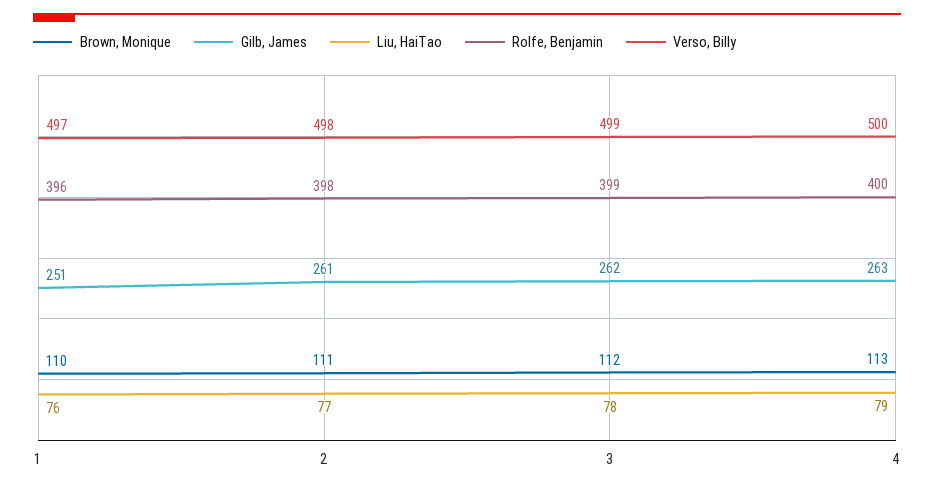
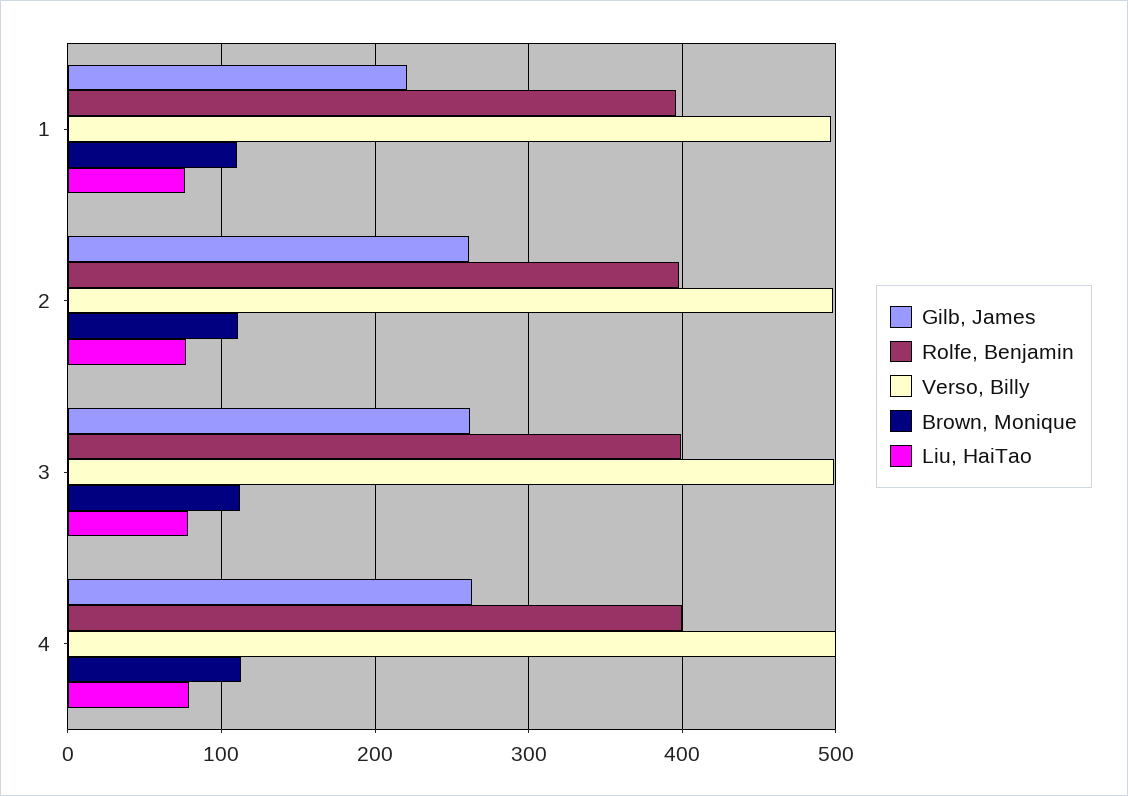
Gilb, James, 1: 251 -> 220

